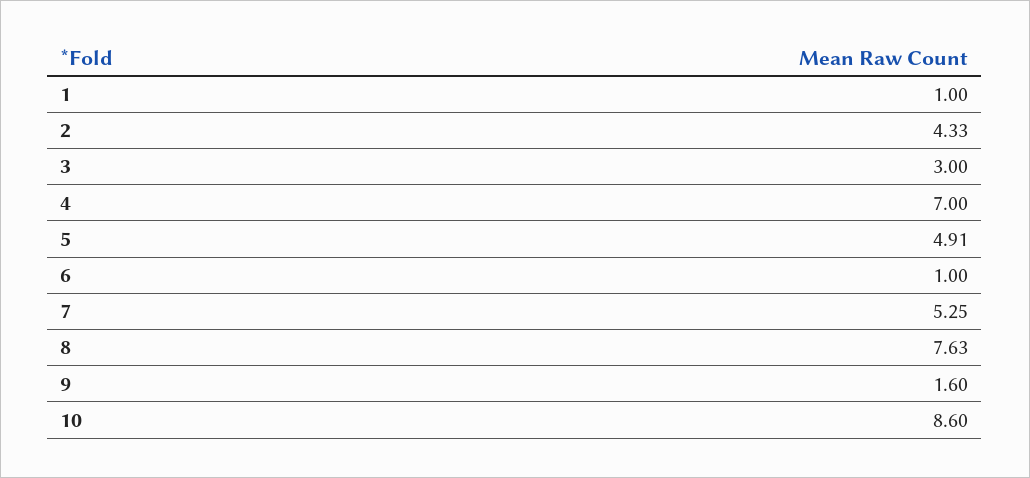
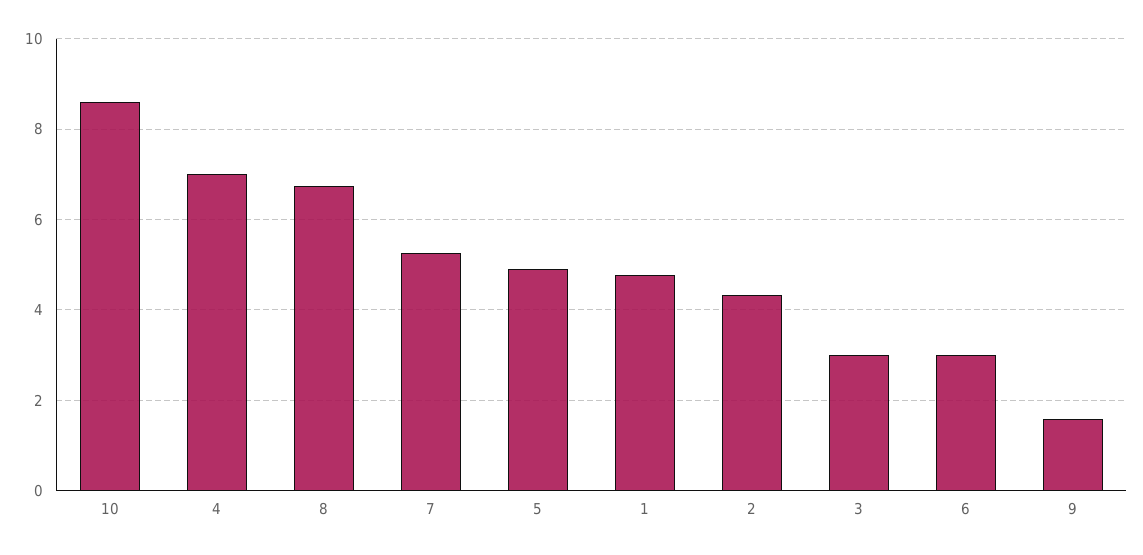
1: 1 -> 4.8
6: 1 -> 3
8: 7.63 -> 6.8

